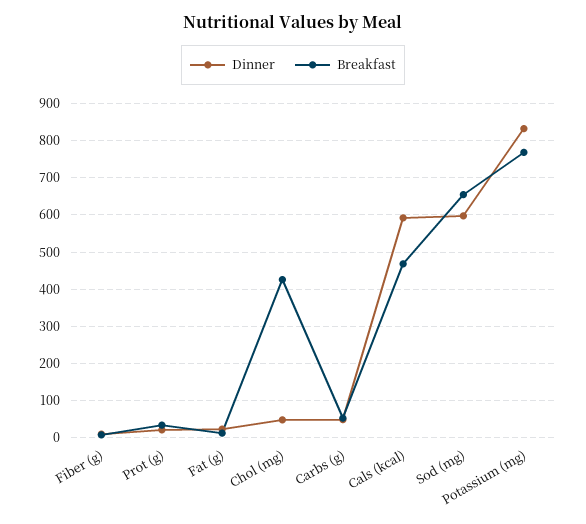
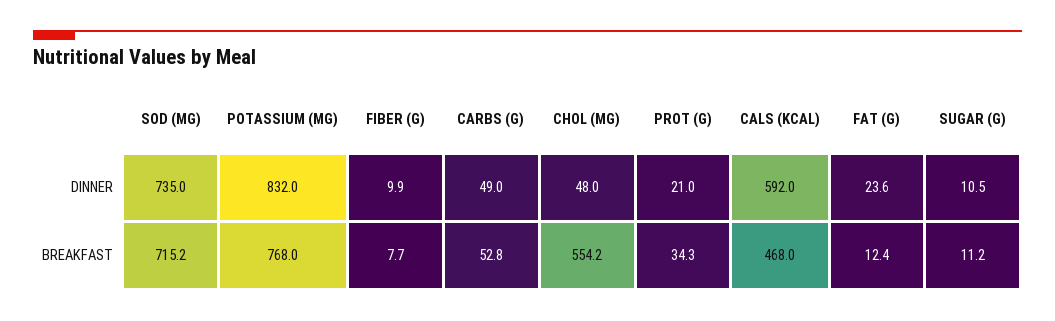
Breakfast, Chol (mg): 420 -> 554.2
Dinner, Sod (mg): 600 -> 735
Breakfast, Sod (mg): 660 -> 715.2
Dinner, SUGAR (G): none -> 10.5
Breakfast, SUGAR (G): none -> 11.2

